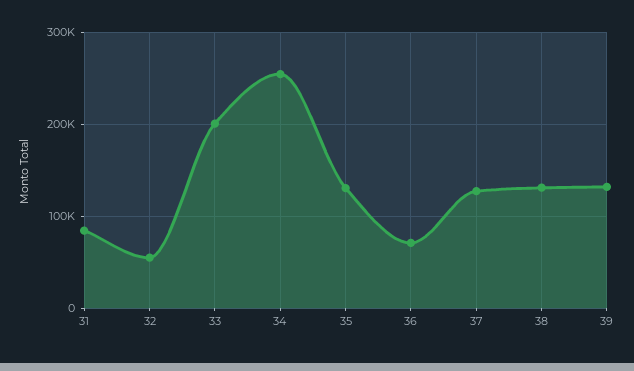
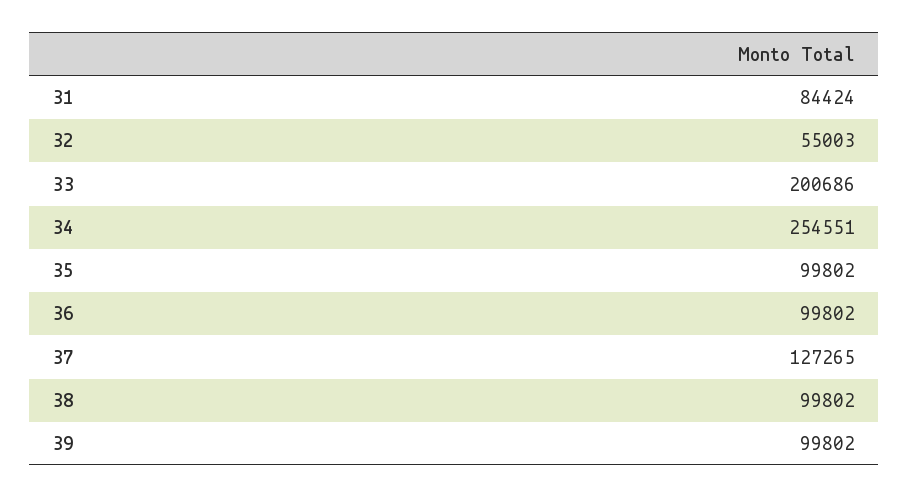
35: 130000 -> 99802
36: 70000 -> 99802
38: 130000 -> 99802
39: 130000 -> 99802

